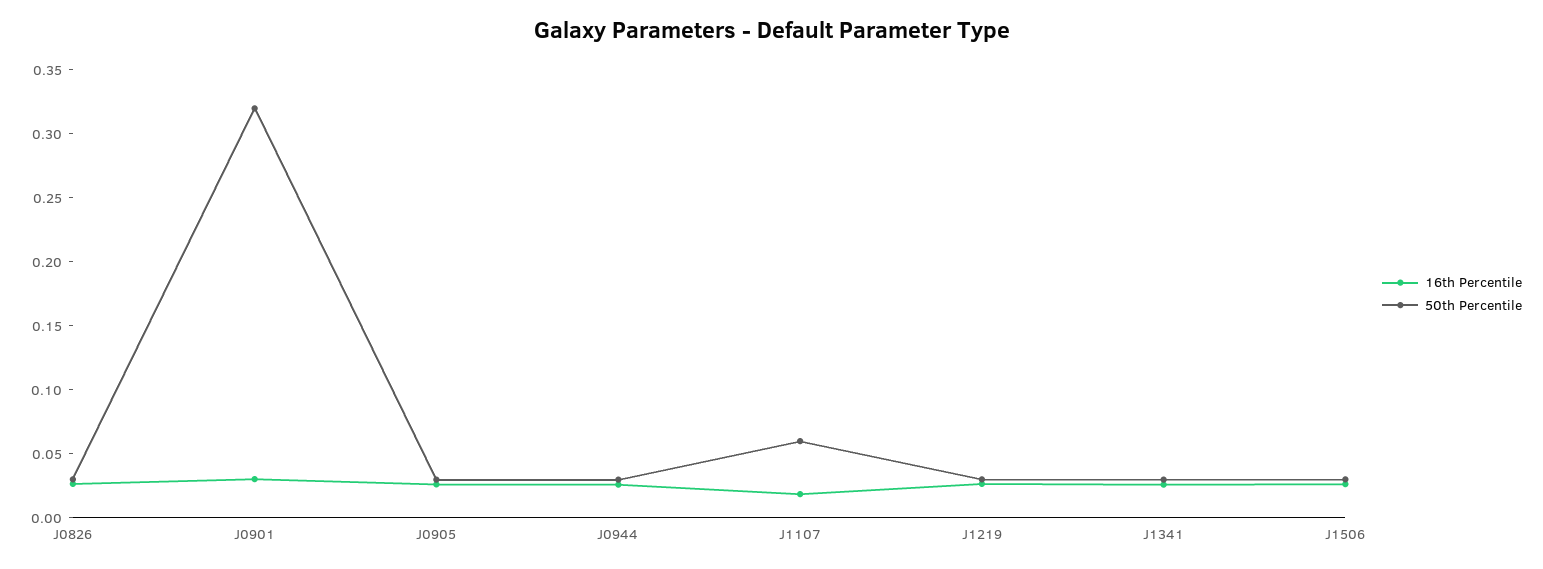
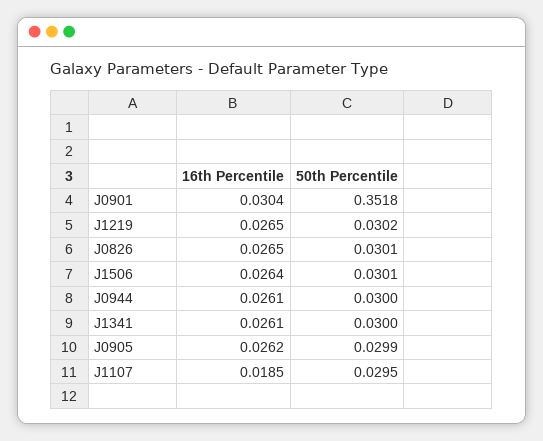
50th Percentile, J0901: 0.32 -> 0.3518
50th Percentile, J1107: 0.06 -> 0.0295

